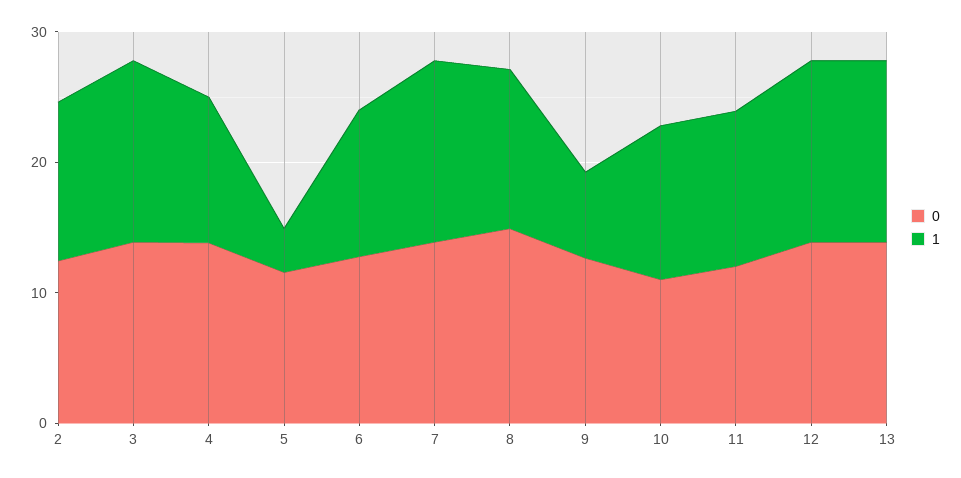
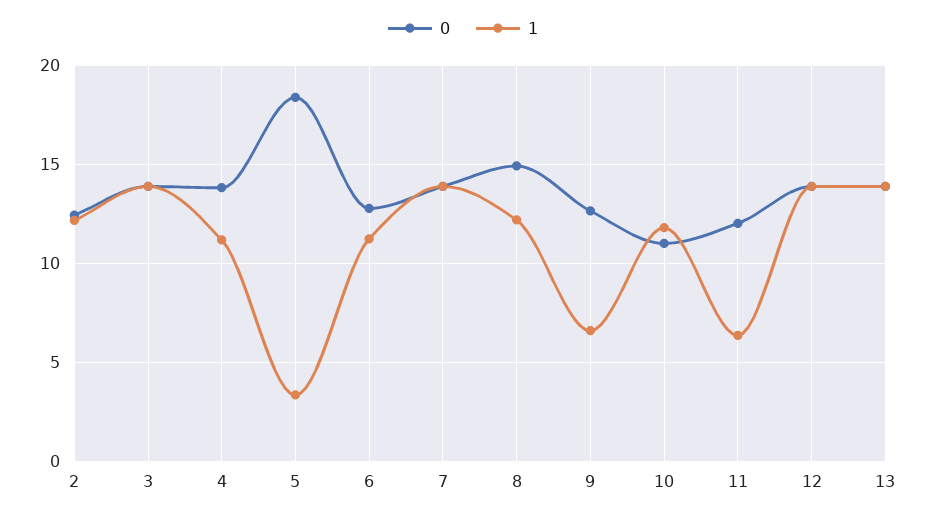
0, 5: 12 -> 18.5
1, 11: 12 -> 6.5

